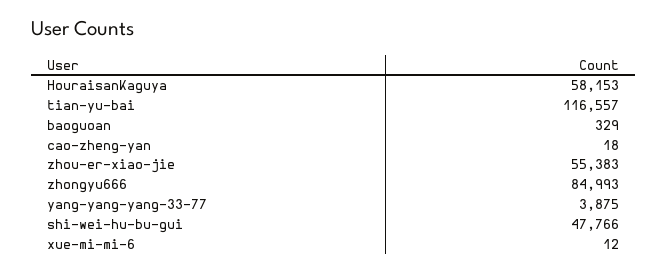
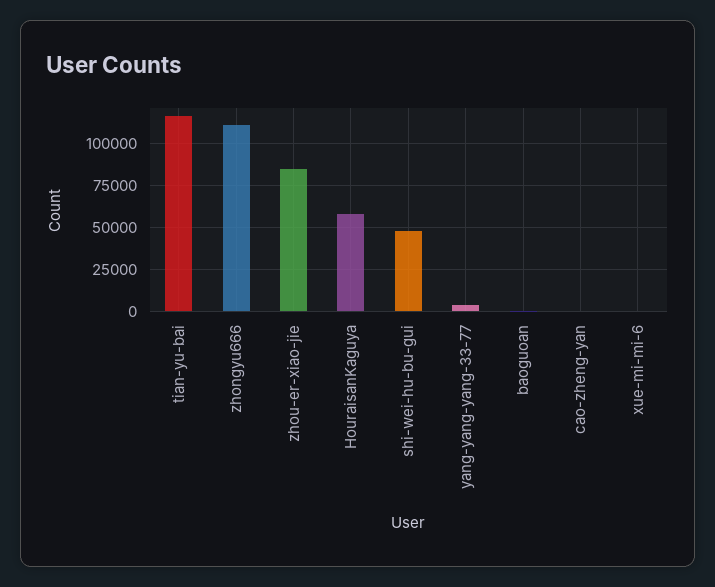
zhou-er-xiao-jie: 55383 -> 85000
zhongyu666: 84993 -> 110000

